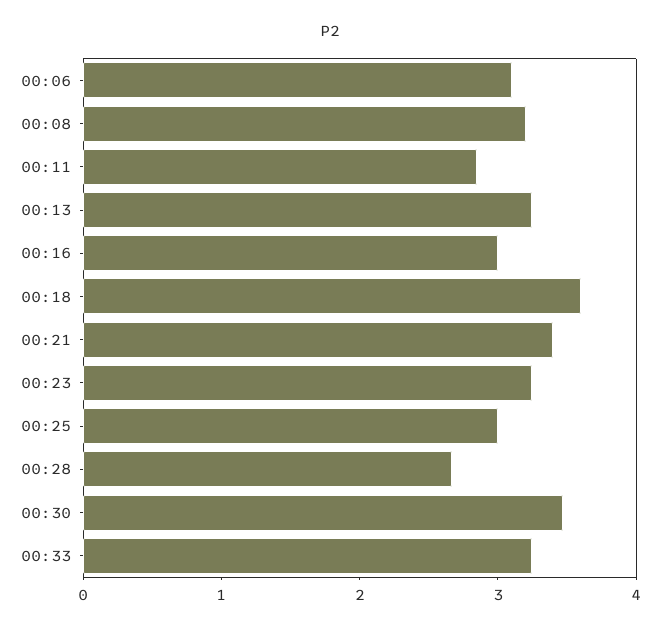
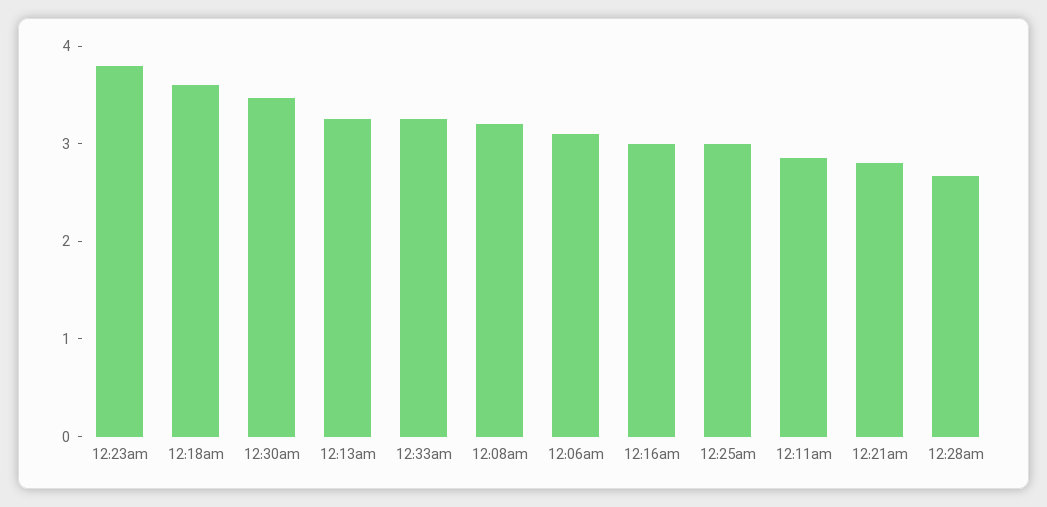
00:21: 3.4 -> 2.8
00:23: 3.2 -> 3.8

